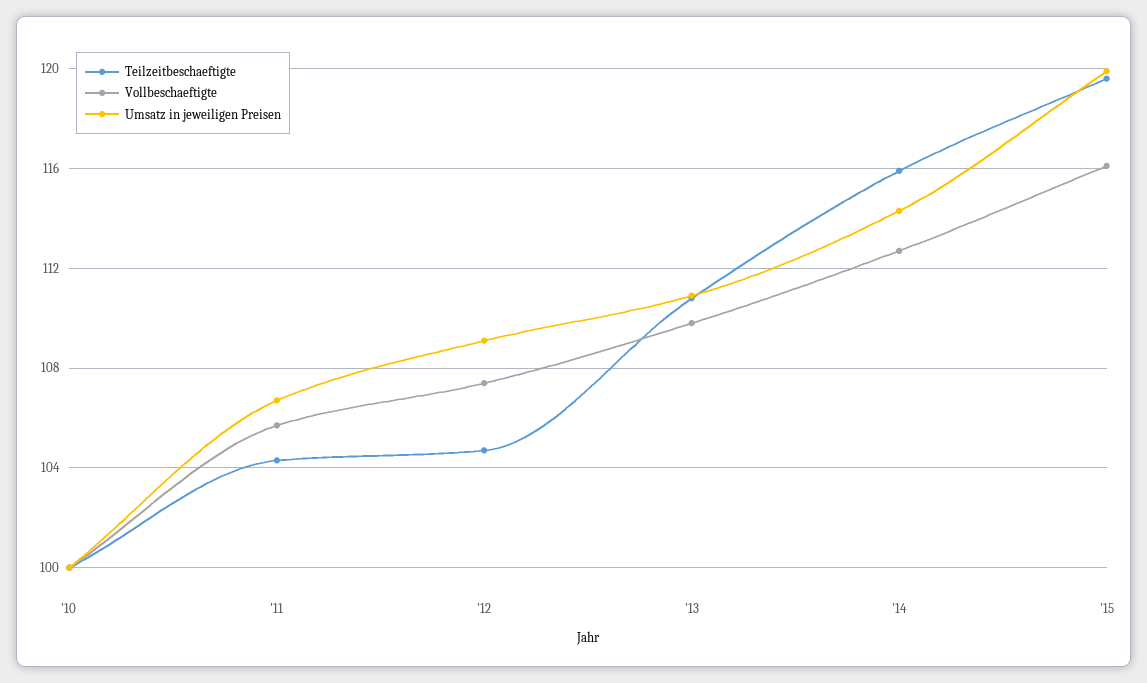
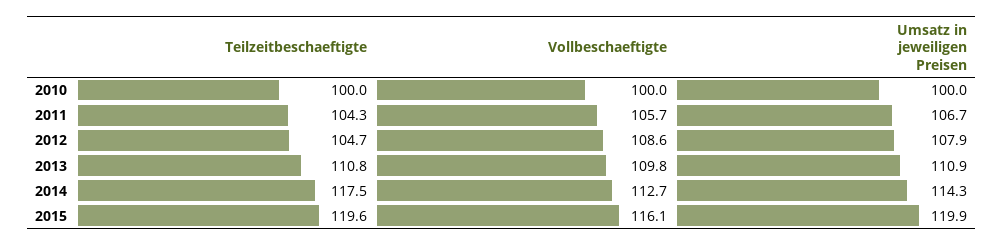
Vollbeschaeftigte, '12: 107.5 -> 108.6
Umsatz in jeweiligen Preisen, '12: 109 -> 107.9
Teilzeitbeschaeftigte, '14: 116 -> 117.5

